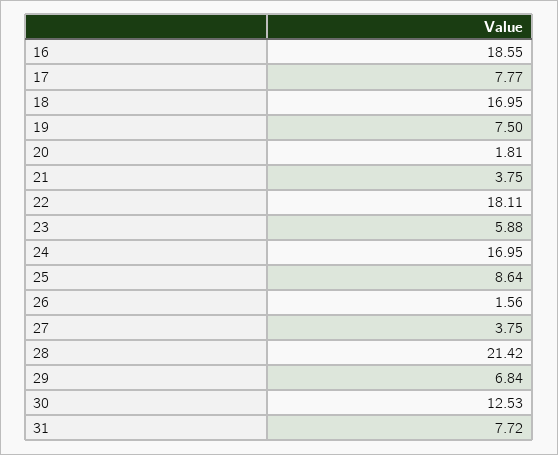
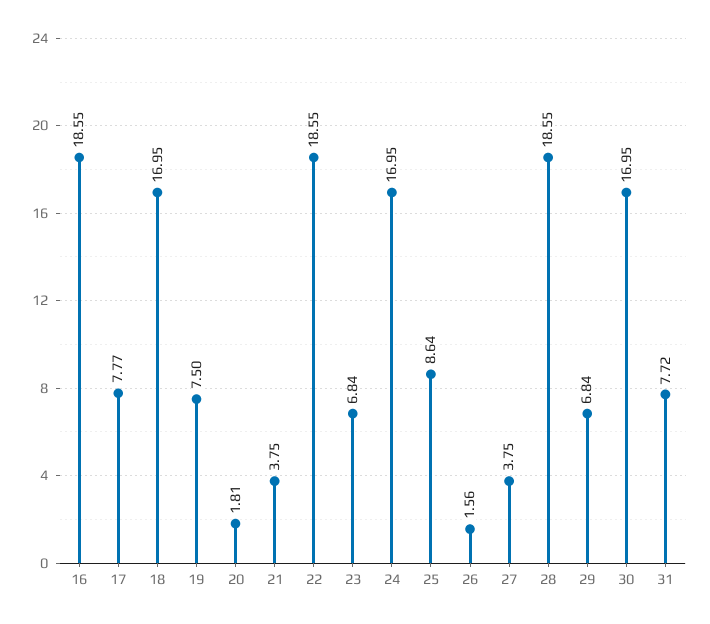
22: 18.11 -> 18.55
23: 5.88 -> 6.84
28: 21.42 -> 18.55
30: 12.53 -> 16.95

